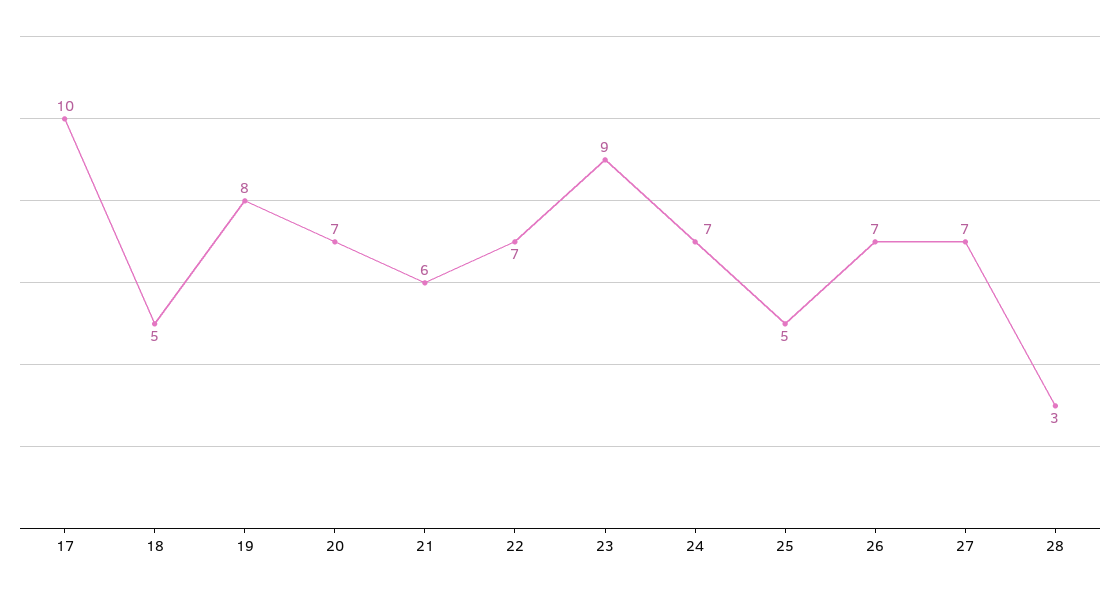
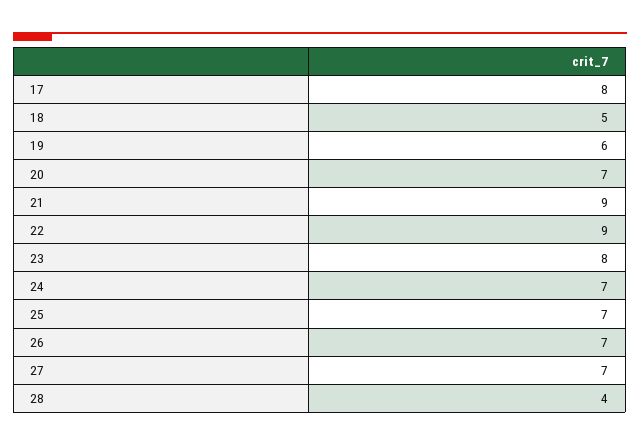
17: 10 -> 8
19: 8 -> 6
21: 6 -> 9
22: 7 -> 9
23: 9 -> 8
25: 5 -> 7
28: 3 -> 4

